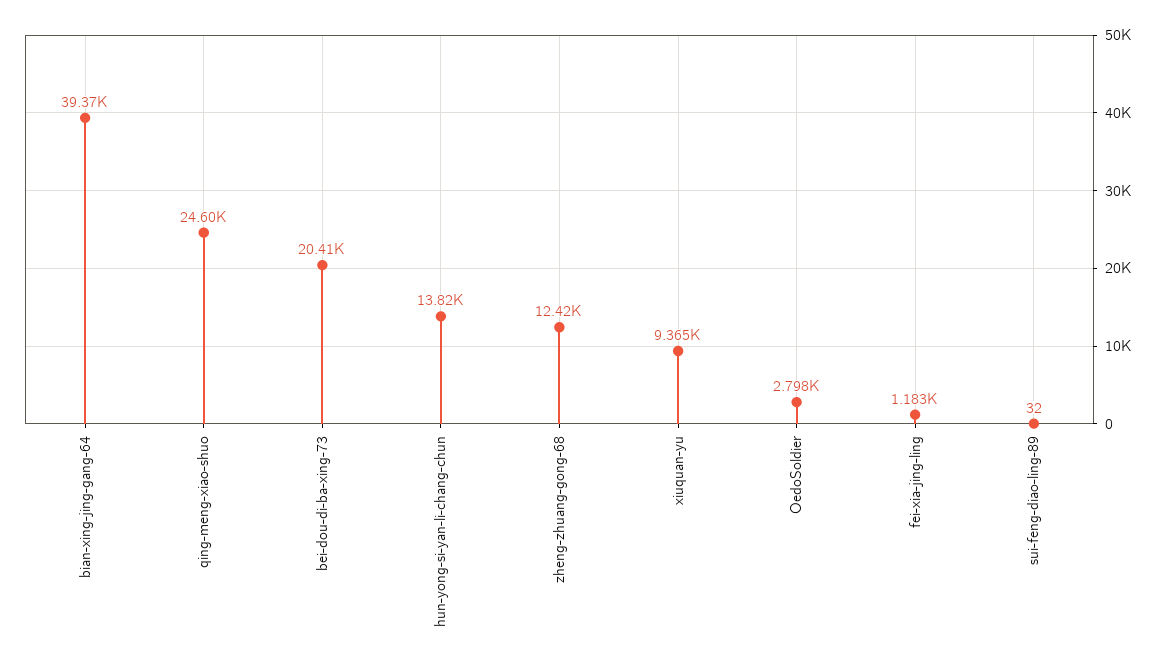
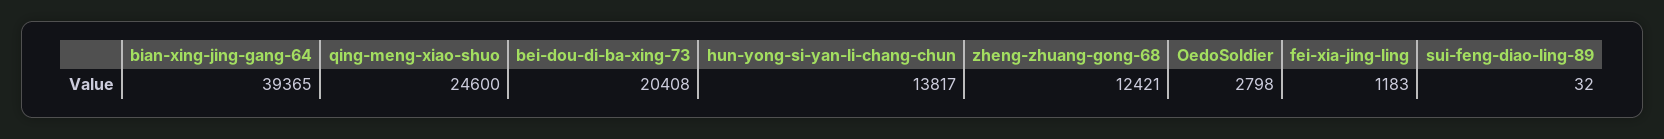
xiuquan-yu: 9365 -> none

